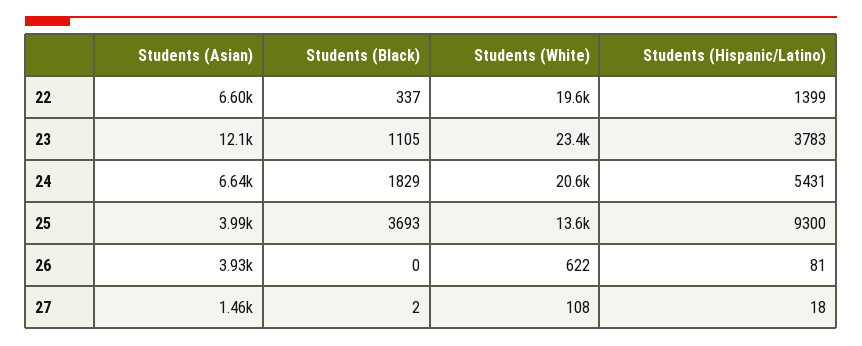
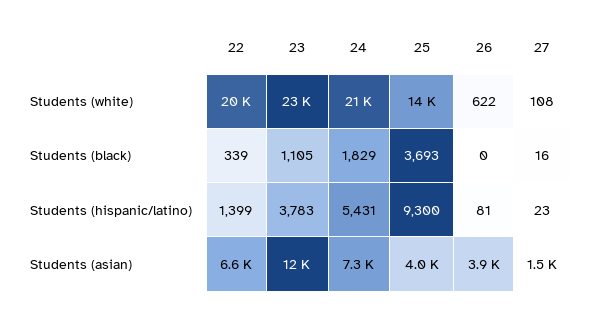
Students (Black), 22: 337 -> 339
Students (Asian), 24: 6640 -> 7300
Students (Black), 27: 2 -> 16
Students (Hispanic/Latino), 27: 18 -> 23

